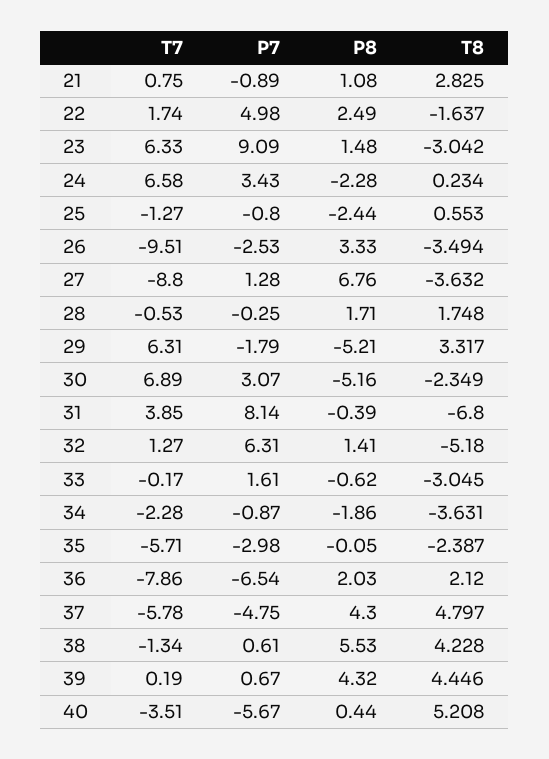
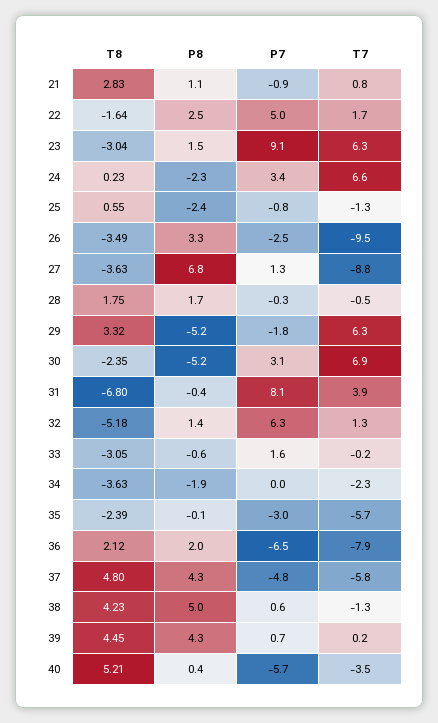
P7, 34: -0.87 -> 0
P8, 38: 5.53 -> 5

